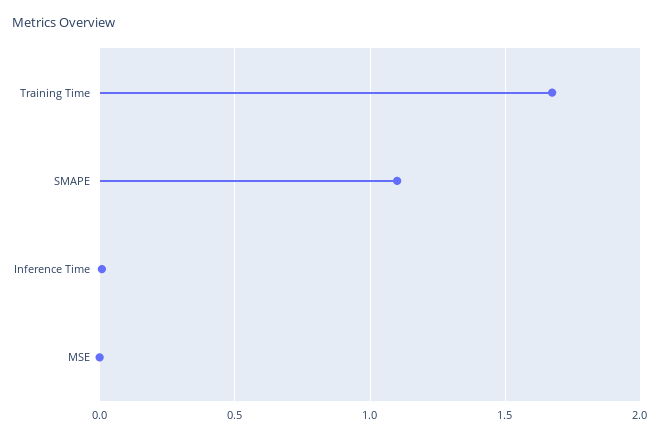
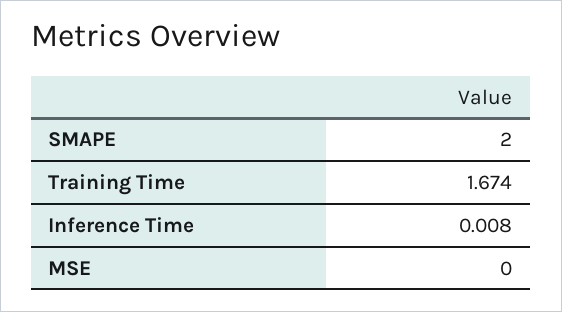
SMAPE: 1.1 -> 2

